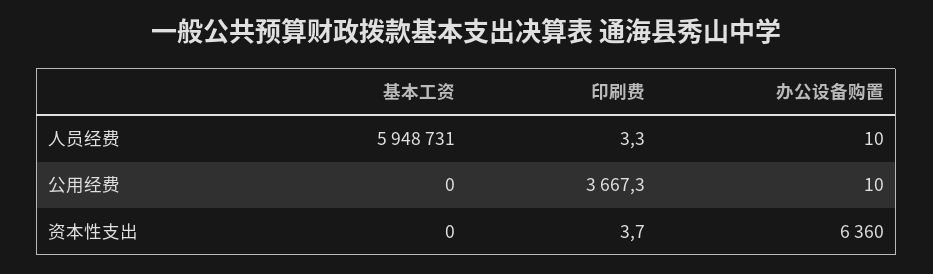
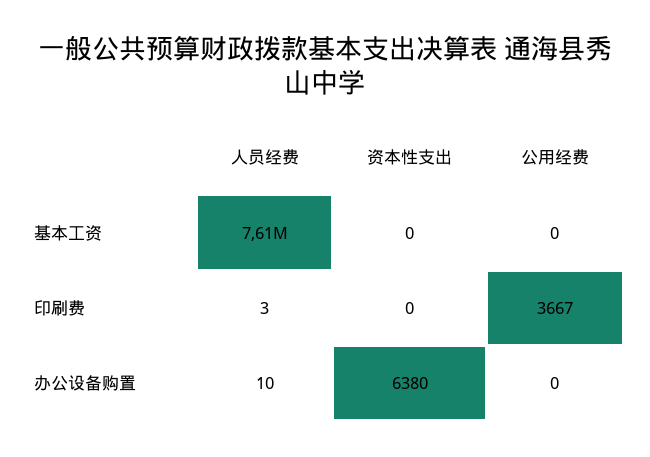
基本工资, 人员经费: 5948731 -> 7610000
办公设备购置, 公用经费: 10 -> 0
印刷费, 资本性支出: 3.7 -> 0
办公设备购置, 资本性支出: 6360 -> 6380

